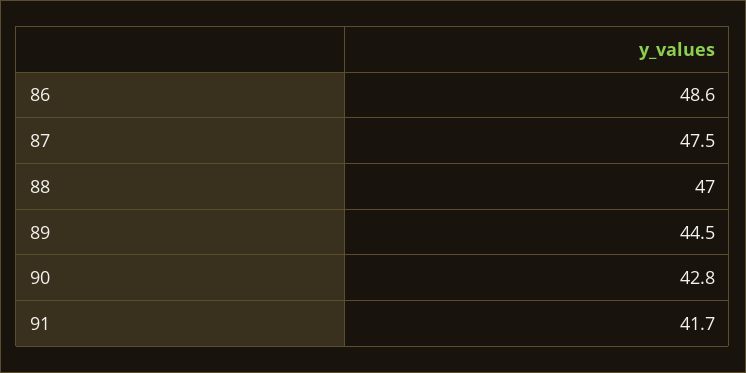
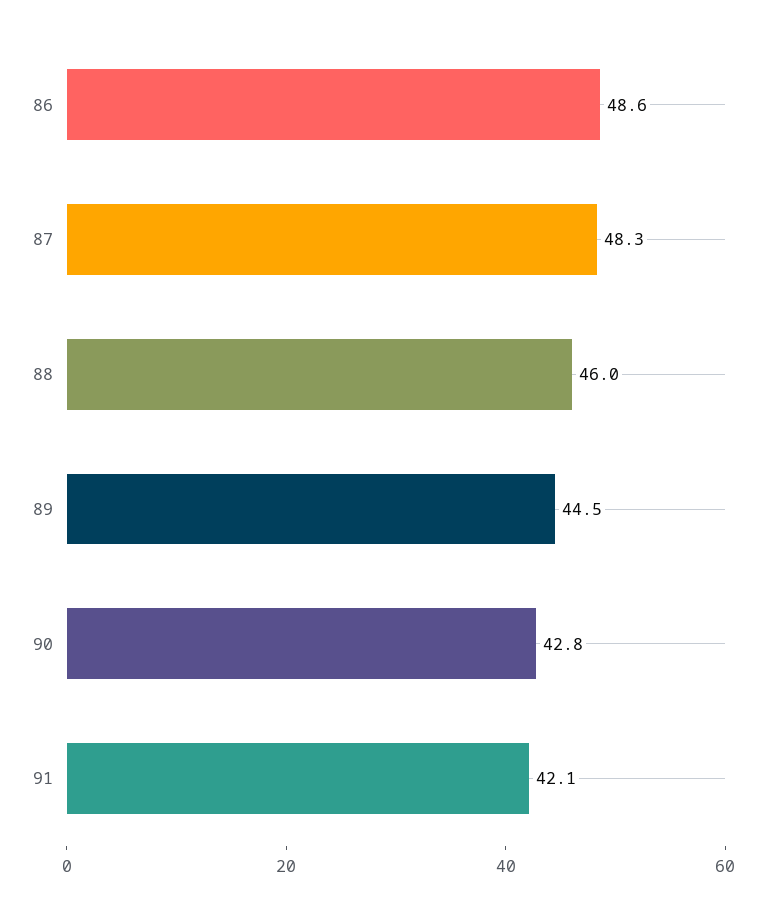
87: 47.5 -> 48.3
88: 47 -> 46
91: 41.7 -> 42.1

